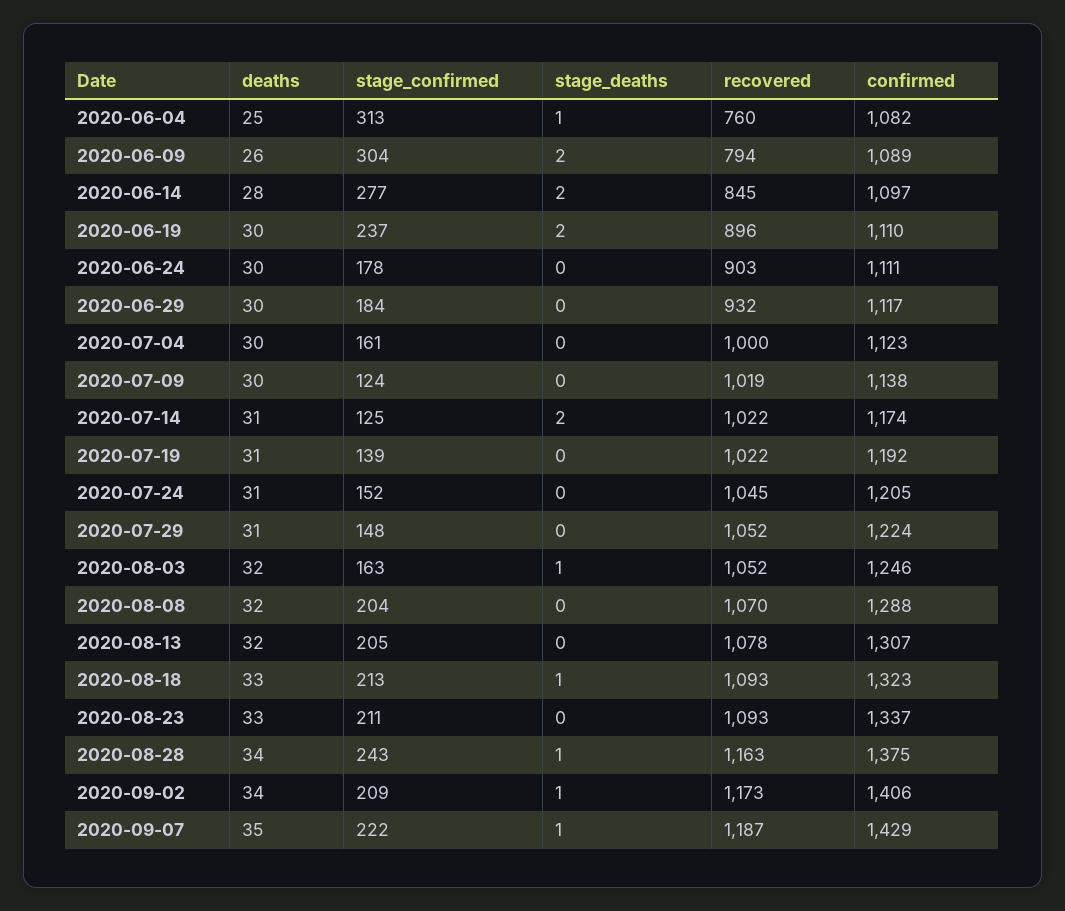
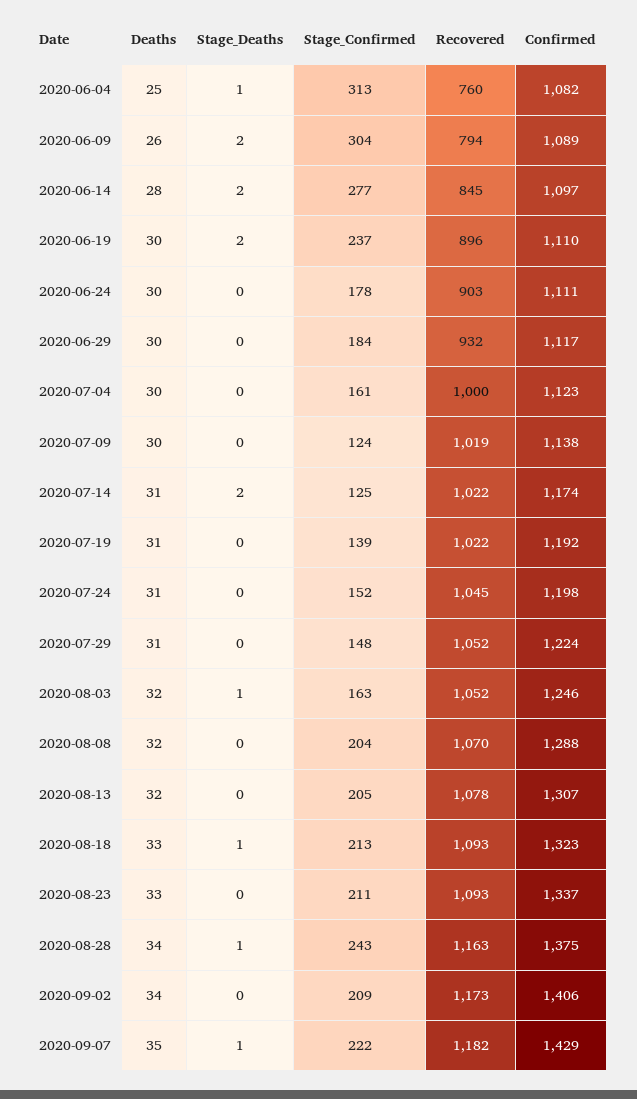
confirmed, 2020-07-24: 1205 -> 1198
stage_deaths, 2020-09-02: 1 -> 0
recovered, 2020-09-07: 1187 -> 1182

